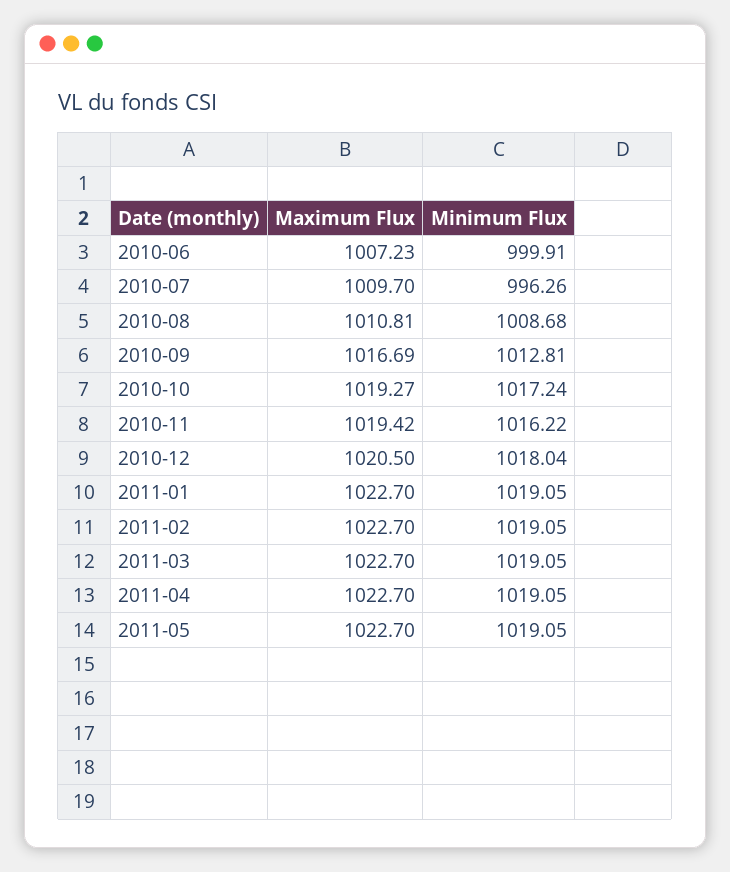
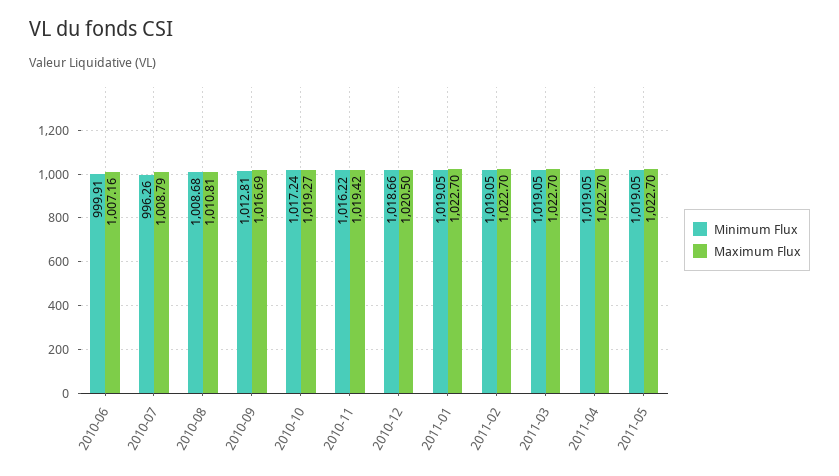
Maximum Flux, 2010-06: 1007.23 -> 1007.16
Maximum Flux, 2010-07: 1009.7 -> 1008.79
Minimum Flux, 2010-12: 1018.04 -> 1018.66

